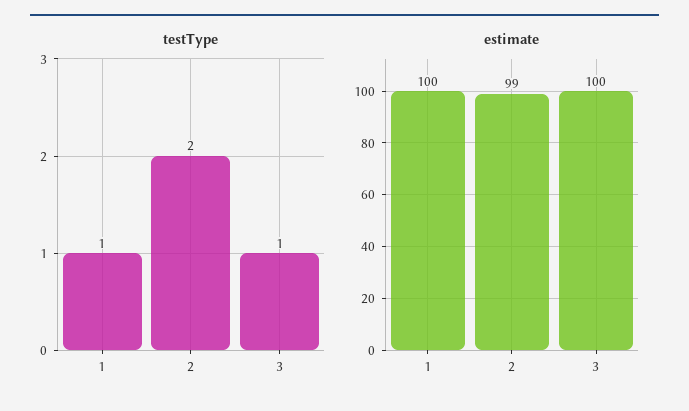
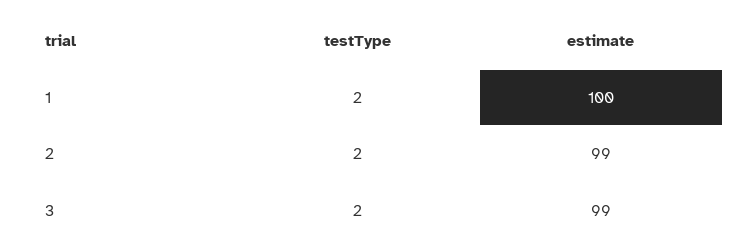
testType, 1: 1 -> 2
testType, 3: 1 -> 2
estimate, 3: 100 -> 99

